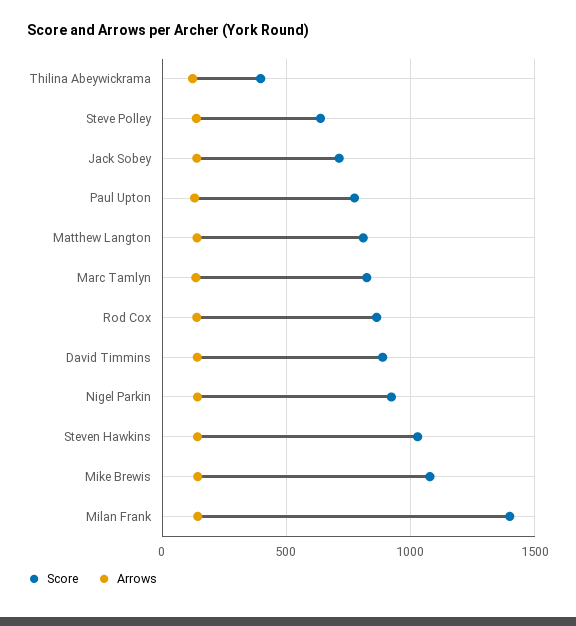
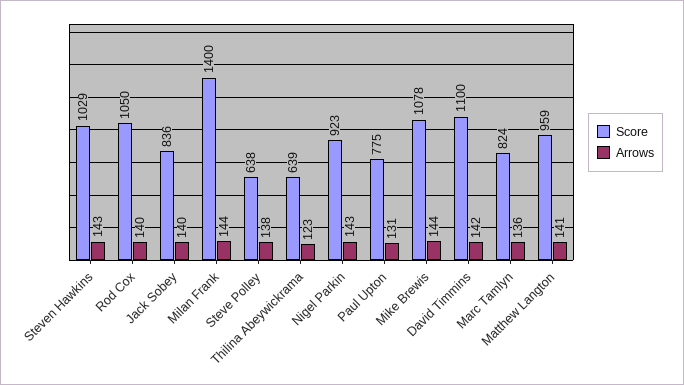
Score, Thilina Abeywickrama: 400 -> 639
Score, Jack Sobey: 700 -> 836
Score, Matthew Langton: 800 -> 959
Score, Rod Cox: 850 -> 1050
Score, David Timmins: 900 -> 1100

